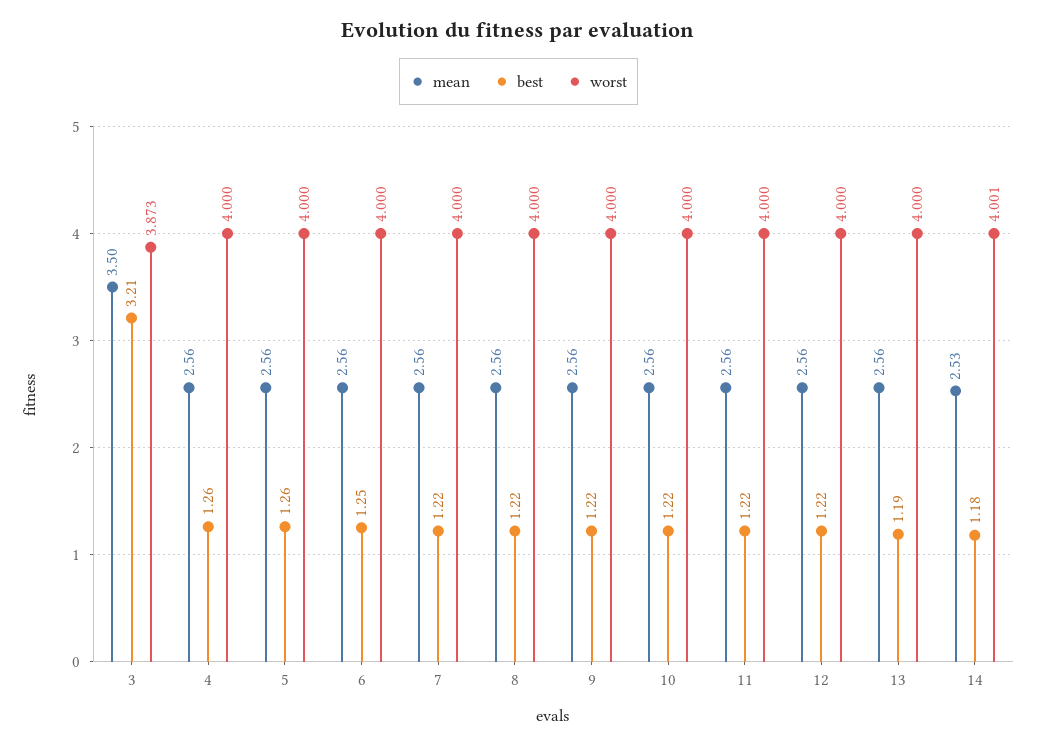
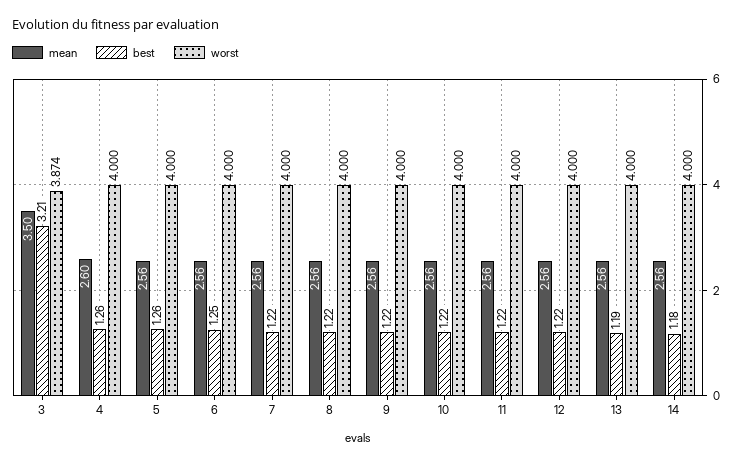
worst, 3: 3.873 -> 3.874
mean, 4: 2.56 -> 2.6
mean, 14: 2.53 -> 2.56
worst, 14: 4.001 -> 4

